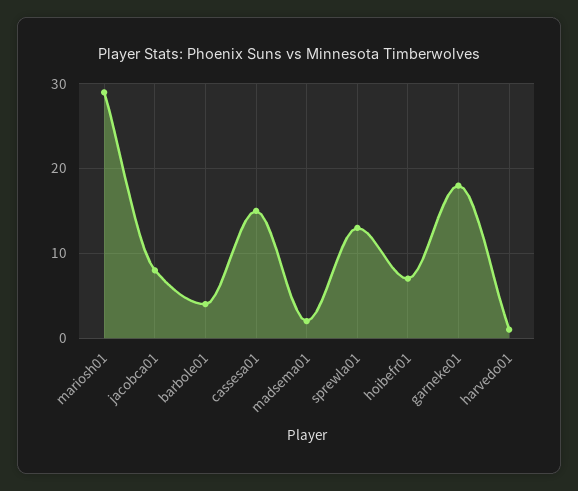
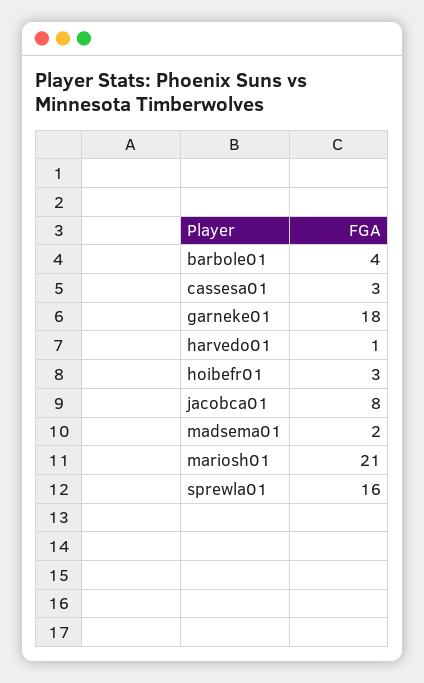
mariosh01: 29 -> 21
cassesa01: 15 -> 3
sprewla01: 13 -> 16
hoibefr01: 7 -> 3

